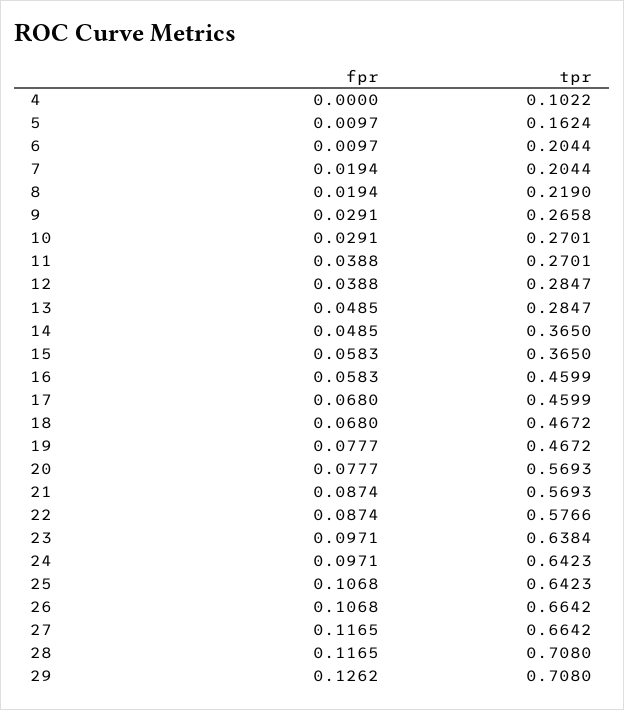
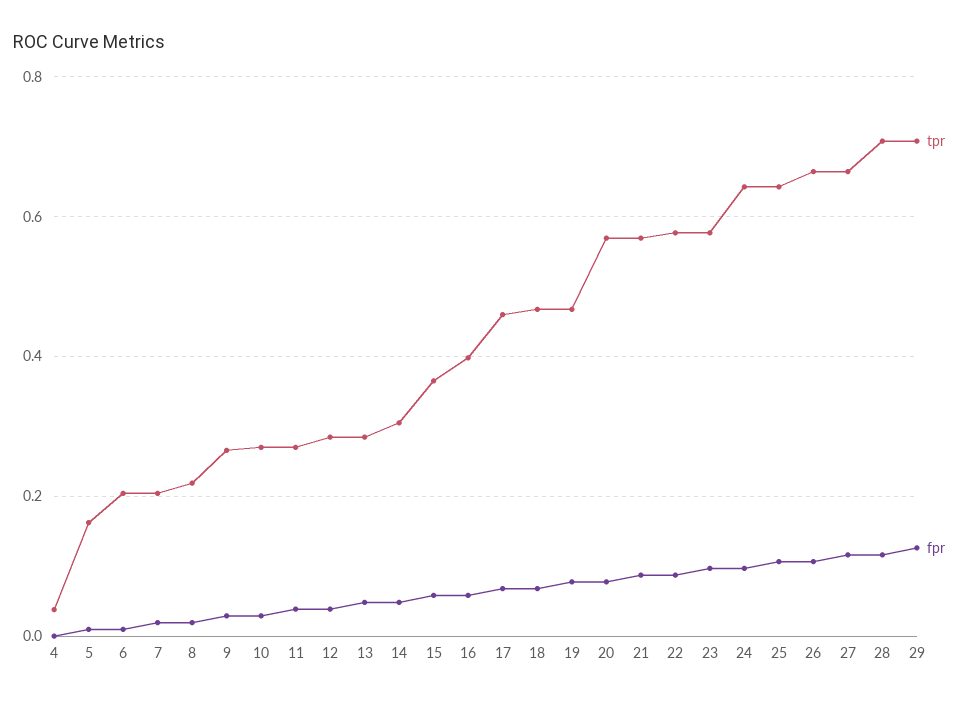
tpr, 4: 0.1022 -> 0.04
tpr, 14: 0.365 -> 0.3
tpr, 16: 0.4599 -> 0.4
tpr, 23: 0.6384 -> 0.58

